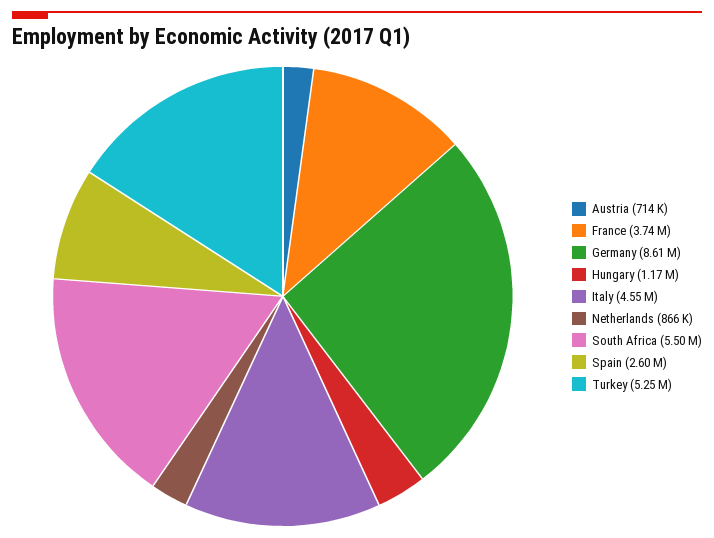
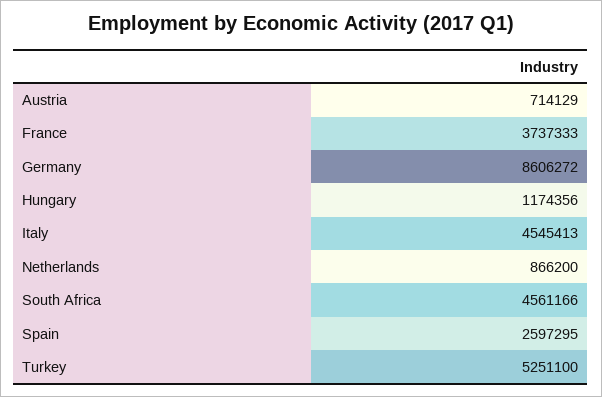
South Africa: 5500000 -> 4561166

